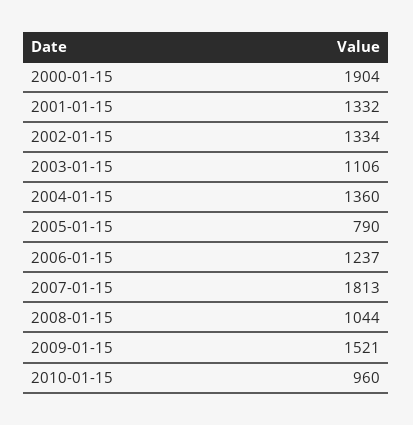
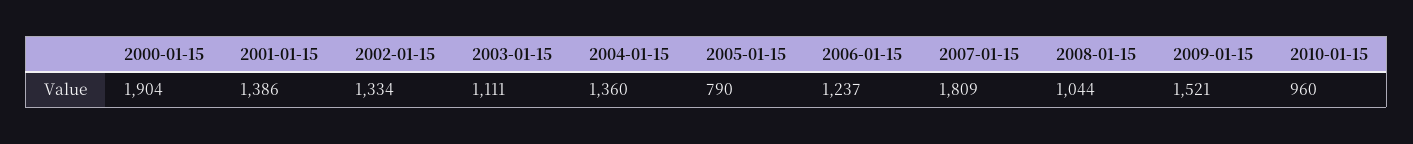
2001-01-15: 1332 -> 1386
2003-01-15: 1106 -> 1111
2007-01-15: 1813 -> 1809

